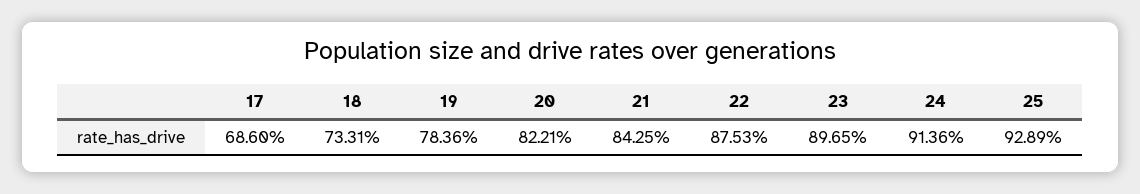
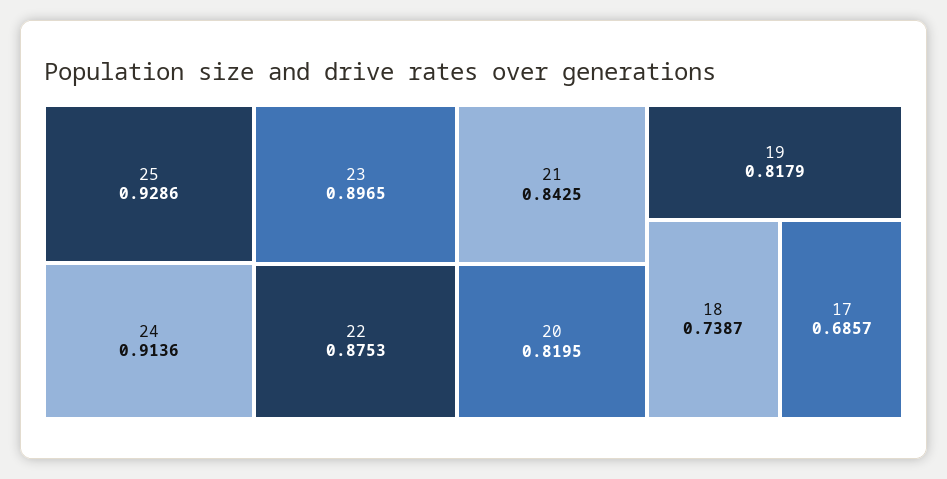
17: 0.686 -> 0.6857
18: 0.7331 -> 0.7387
19: 0.7836 -> 0.8179
20: 0.8221 -> 0.8195
25: 0.9289 -> 0.9286

